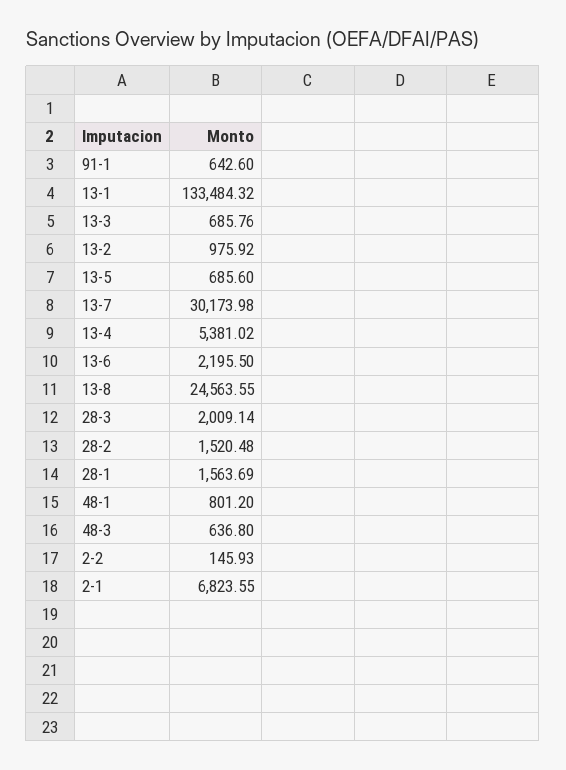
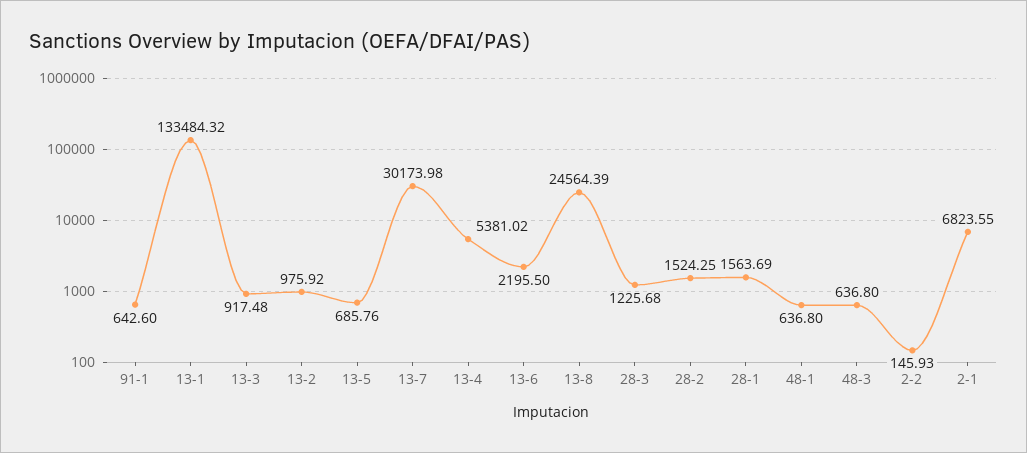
13-3: 685.76 -> 917.48
13-5: 685.6 -> 685.76
13-8: 24563.55 -> 24564.39
28-3: 2009.14 -> 1225.68
28-2: 1520.48 -> 1524.25
48-1: 801.2 -> 636.8

